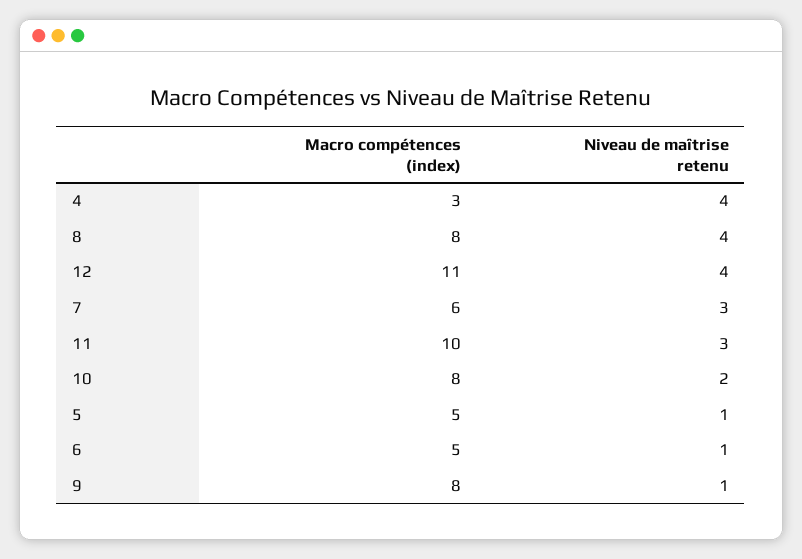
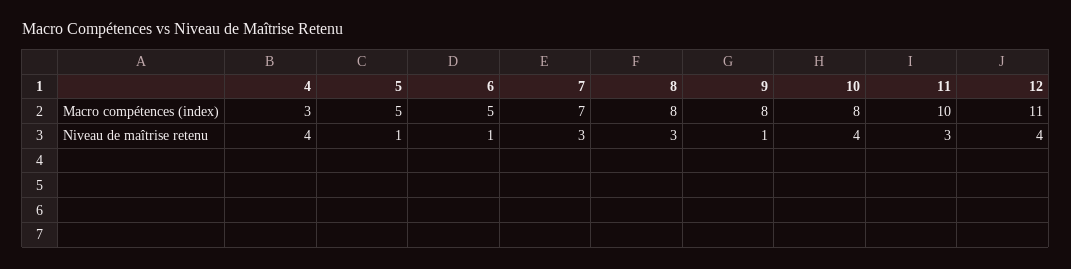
Niveau de maîtrise retenu, 8: 4 -> 3
Macro compétences (index), 7: 6 -> 7
Niveau de maîtrise retenu, 10: 2 -> 4

